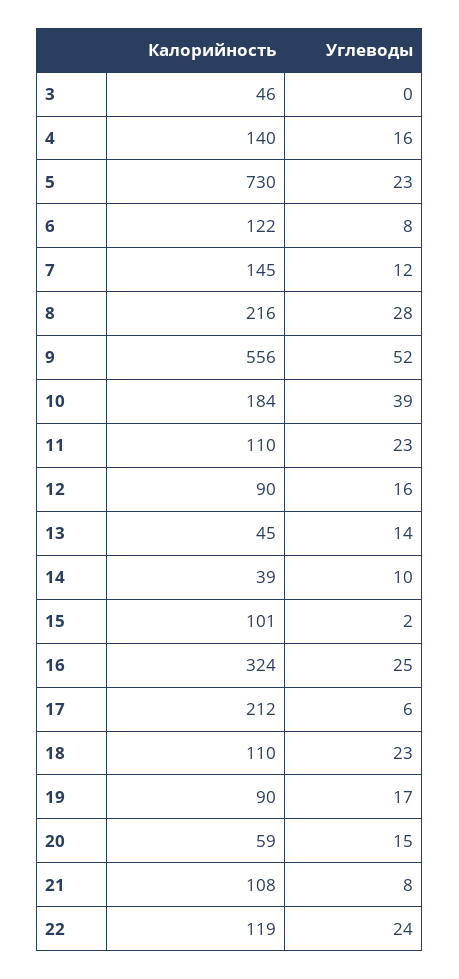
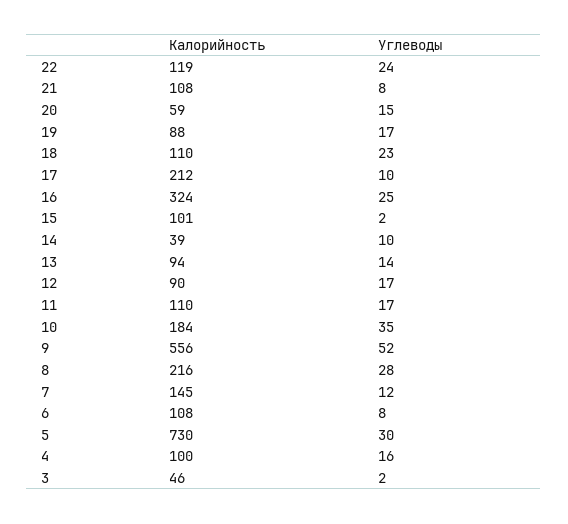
Углеводы, 3: 0 -> 2
Калорийность, 4: 140 -> 100
Углеводы, 5: 23 -> 30
Калорийность, 6: 122 -> 108
Углеводы, 10: 39 -> 35
Углеводы, 11: 23 -> 17
Углеводы, 12: 16 -> 17
Калорийность, 13: 45 -> 94
Углеводы, 17: 6 -> 10
Калорийность, 19: 90 -> 88

